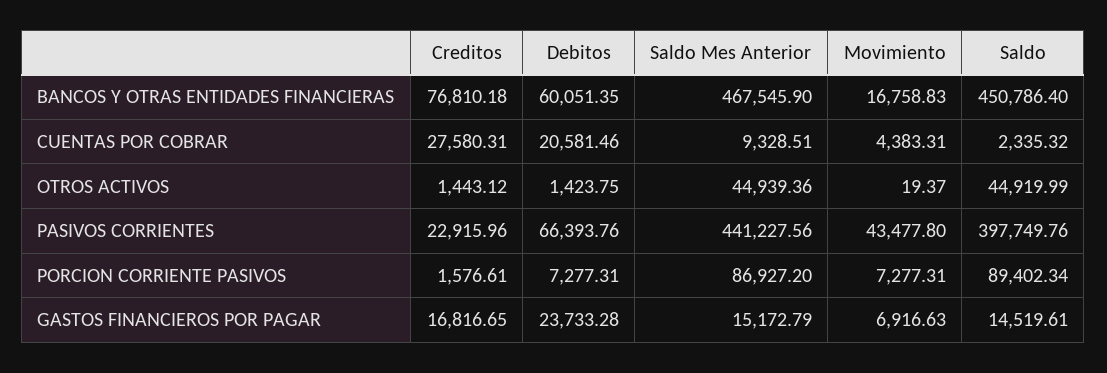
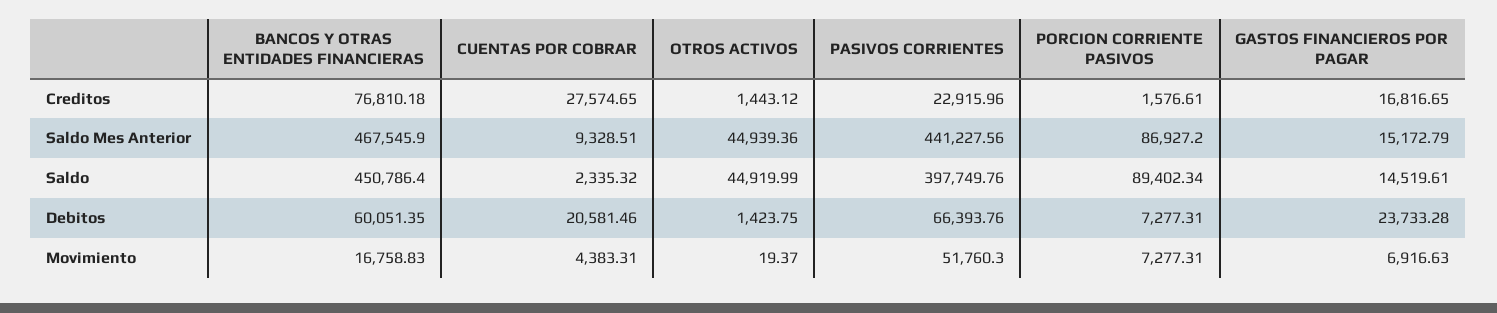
Creditos, CUENTAS POR COBRAR: 27580.31 -> 27574.65
Movimiento, PASIVOS CORRIENTES: 43477.8 -> 51760.3

